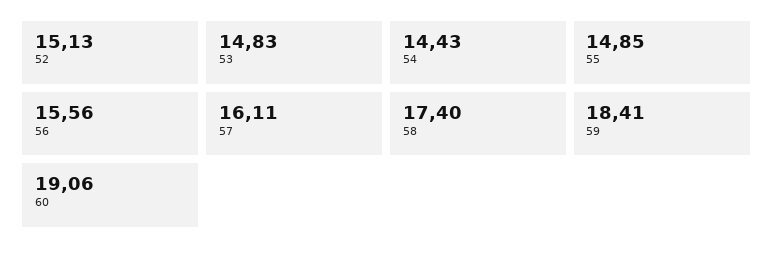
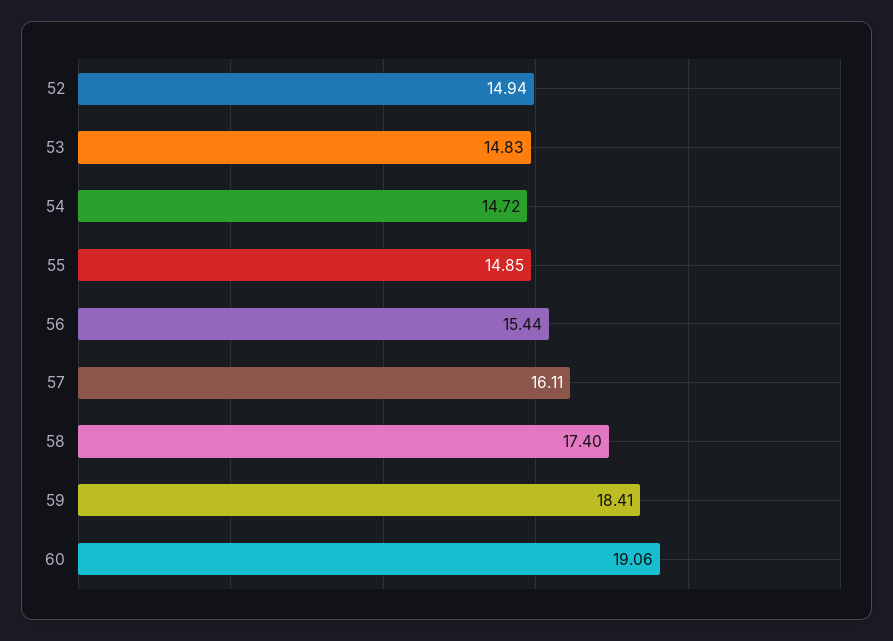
52: 15.13 -> 14.94
54: 14.43 -> 14.72
56: 15.56 -> 15.44

